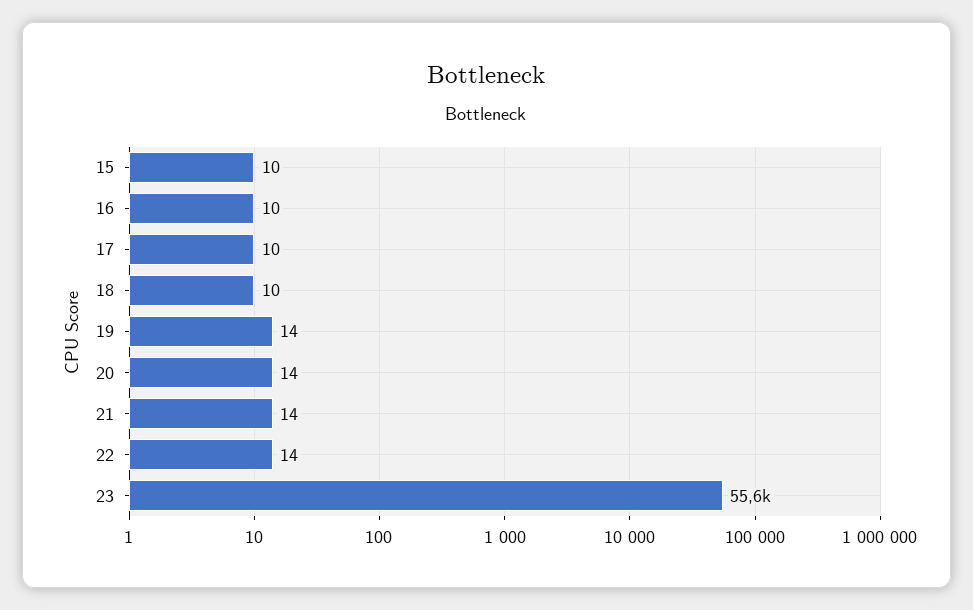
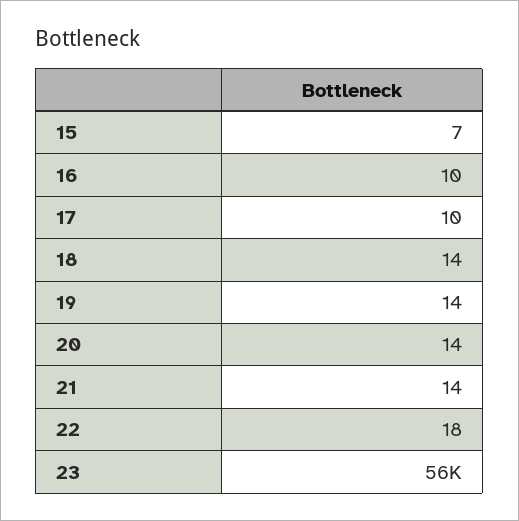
15: 10 -> 7
18: 10 -> 14
22: 14 -> 18
23: 55600 -> 56000

